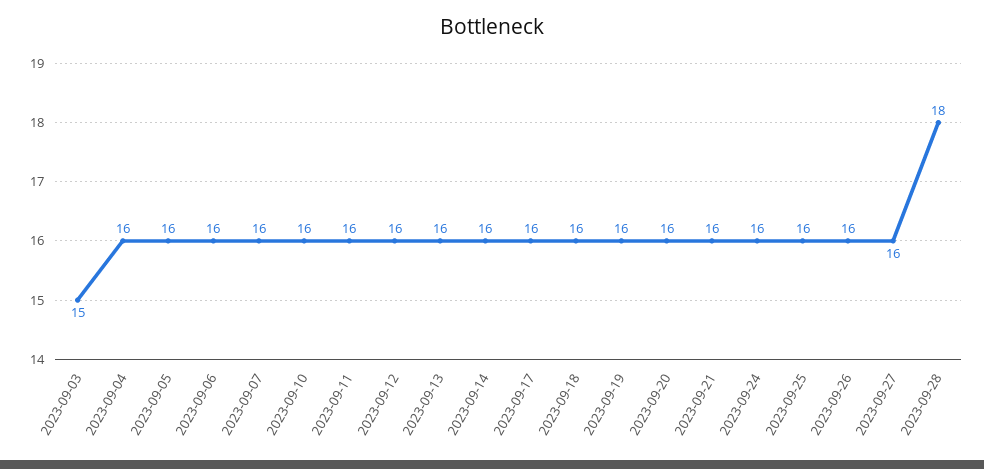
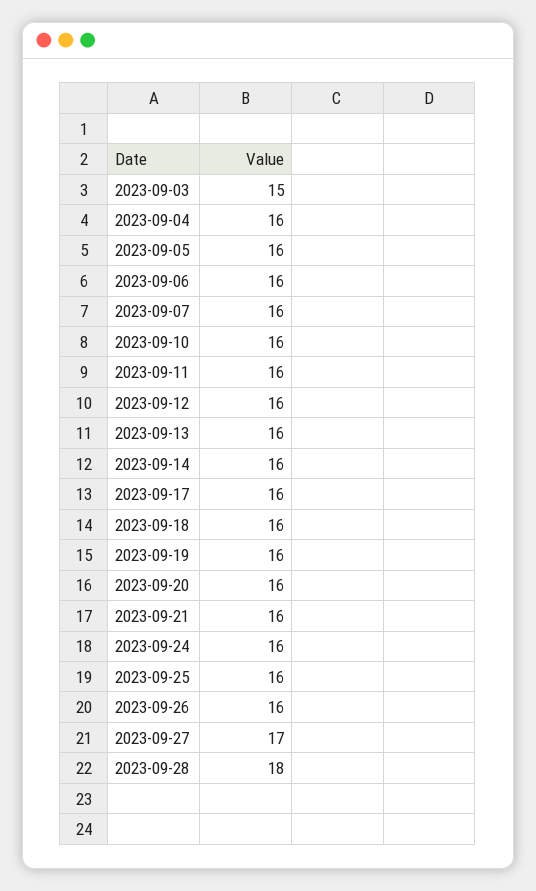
2023-09-27: 16 -> 17

